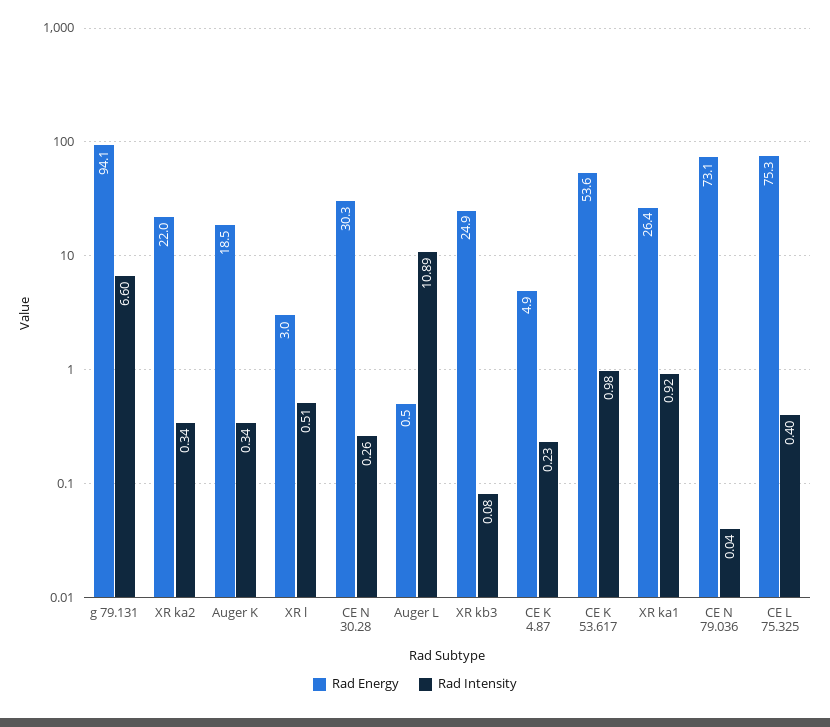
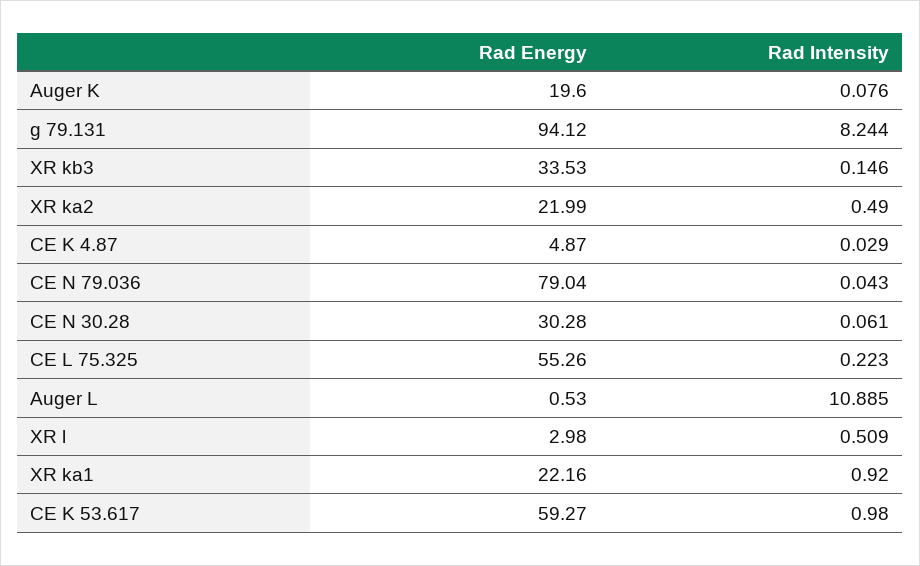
Rad Intensity, g 79.131: 6.6 -> 8.244
Rad Intensity, XR ka2: 0.34 -> 0.49
Rad Energy, Auger K: 18.5 -> 19.6
Rad Intensity, Auger K: 0.34 -> 0.076
Rad Intensity, CE N 30.28: 0.26 -> 0.061
Rad Energy, XR kb3: 24.9 -> 33.53
Rad Intensity, XR kb3: 0.08 -> 0.146
Rad Intensity, CE K 4.87: 0.23 -> 0.029
Rad Energy, CE K 53.617: 53.6 -> 59.27
Rad Energy, XR ka1: 26.4 -> 22.16
Rad Energy, CE N 79.036: 73.1 -> 79.04
Rad Energy, CE L 75.325: 75.3 -> 55.26
Rad Intensity, CE L 75.325: 0.4 -> 0.223

